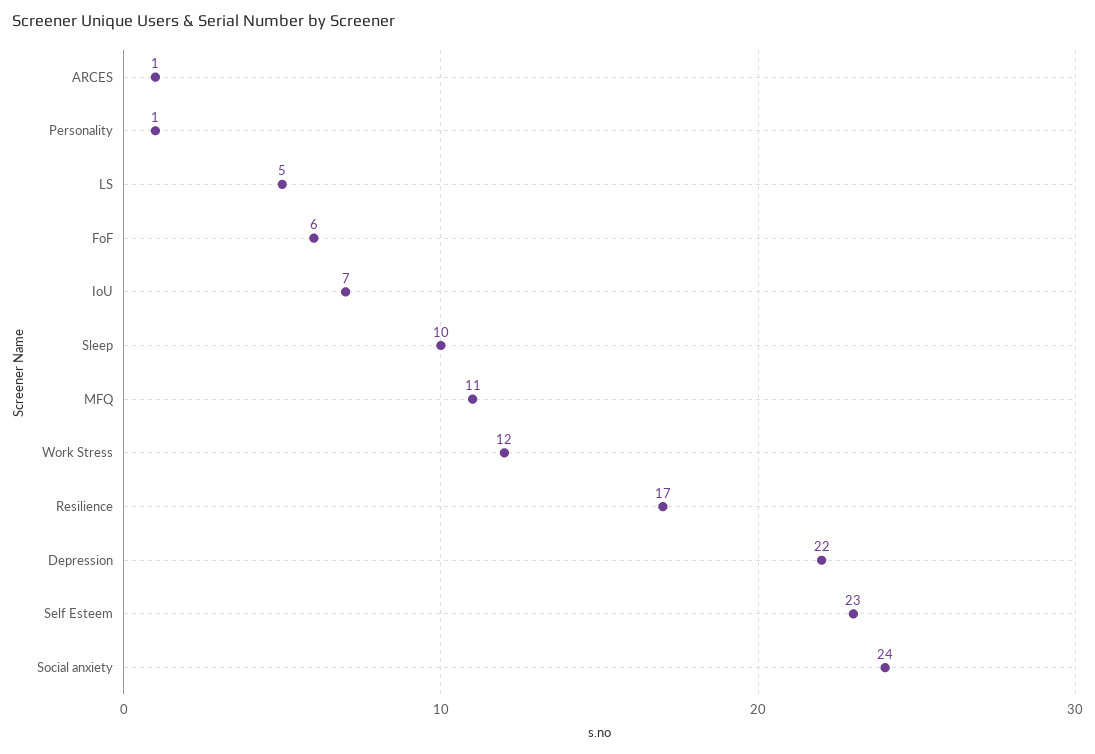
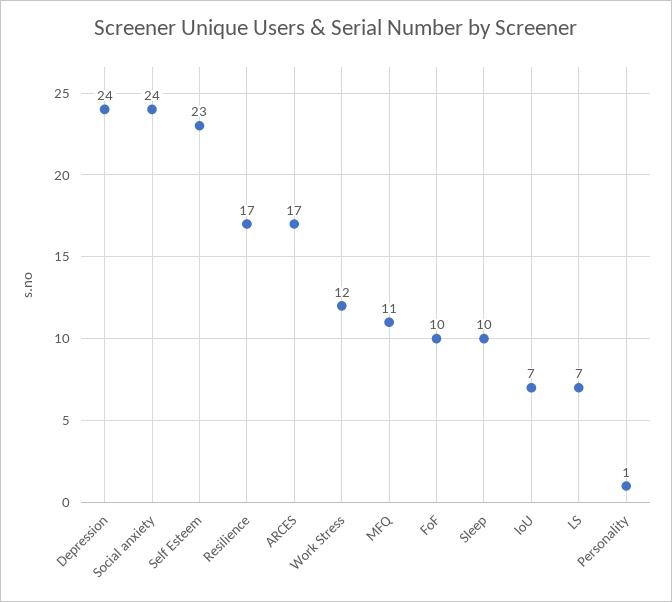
ARCES: 1 -> 17
LS: 5 -> 7
FoF: 6 -> 10
Depression: 22 -> 24

